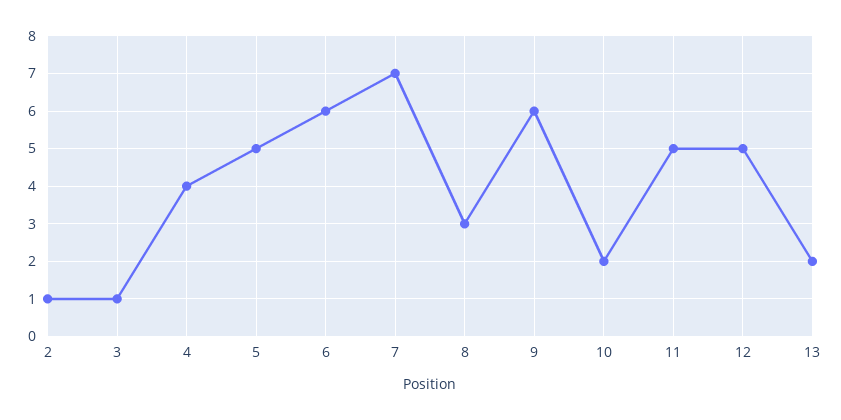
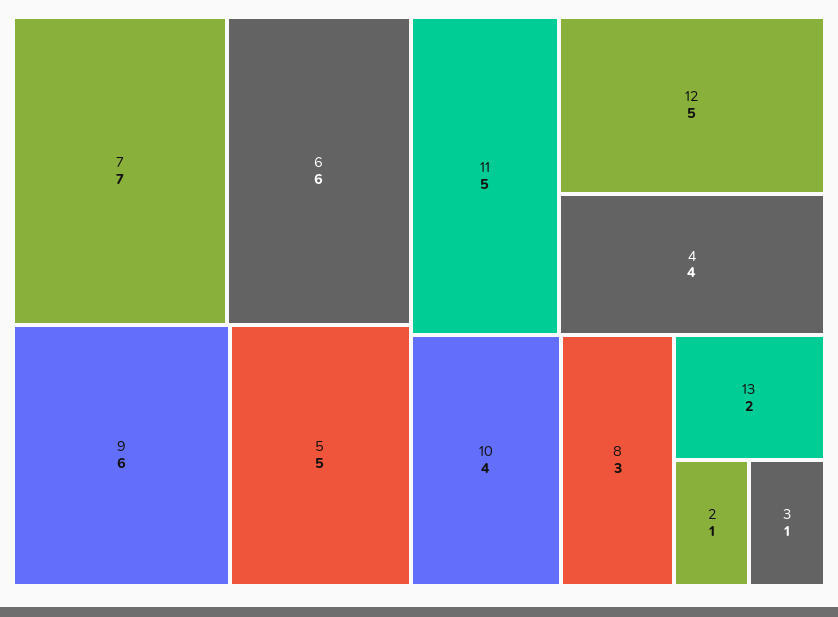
10: 2 -> 4

